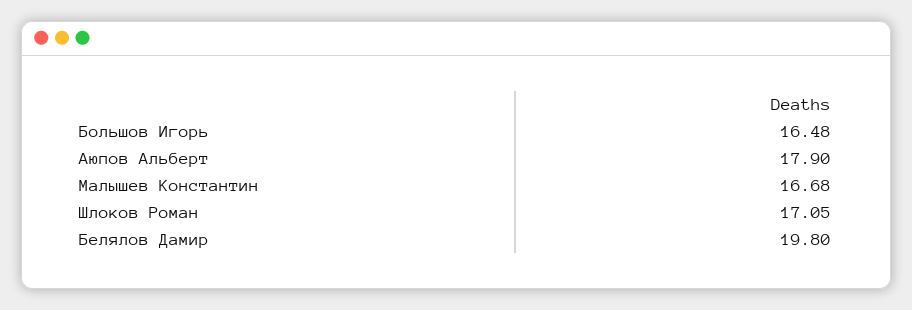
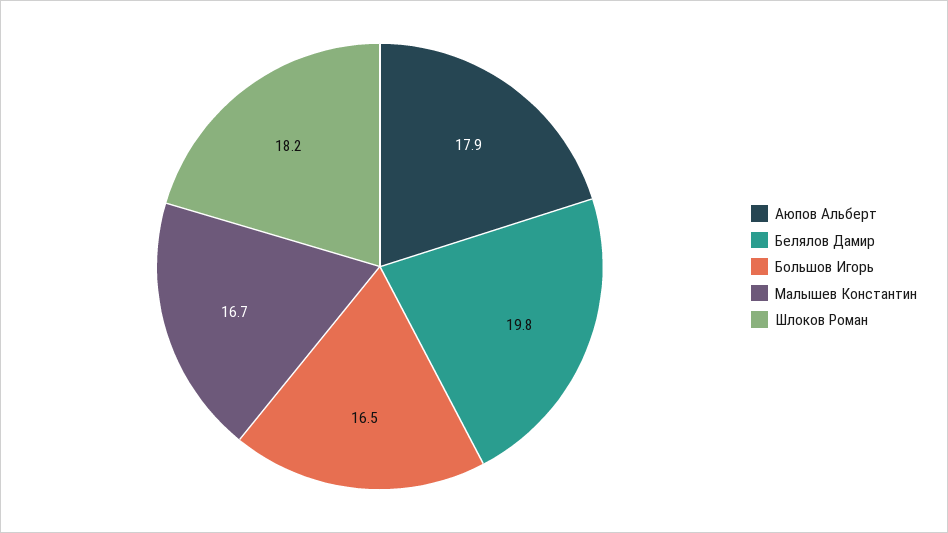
Шлоков Роман: 17.05 -> 18.2

